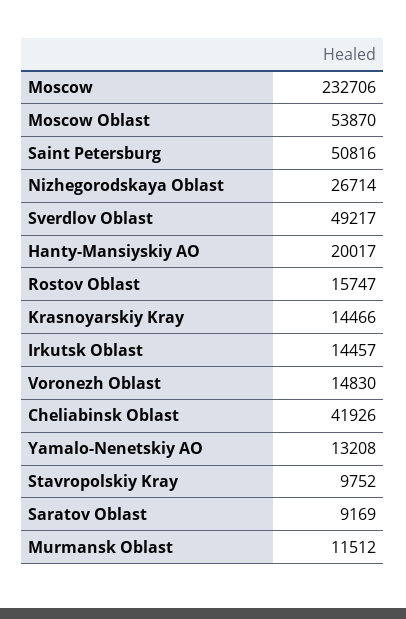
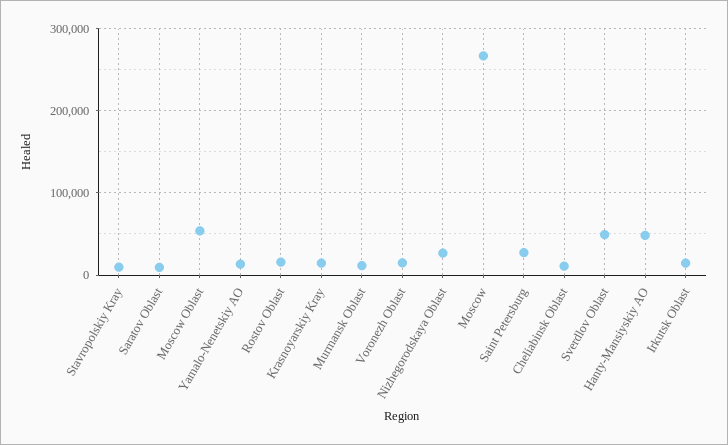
Moscow: 232706 -> 270000
Saint Petersburg: 50816 -> 30000
Hanty-Mansiyskiy AO: 20017 -> 50000
Cheliabinsk Oblast: 41926 -> 10000

